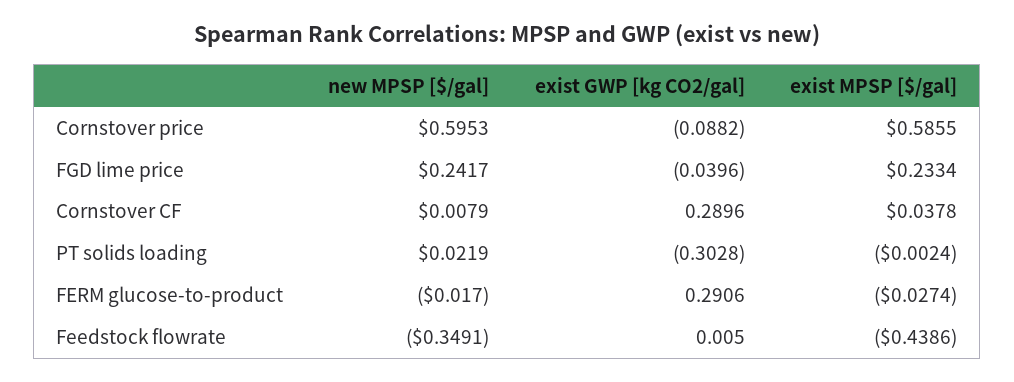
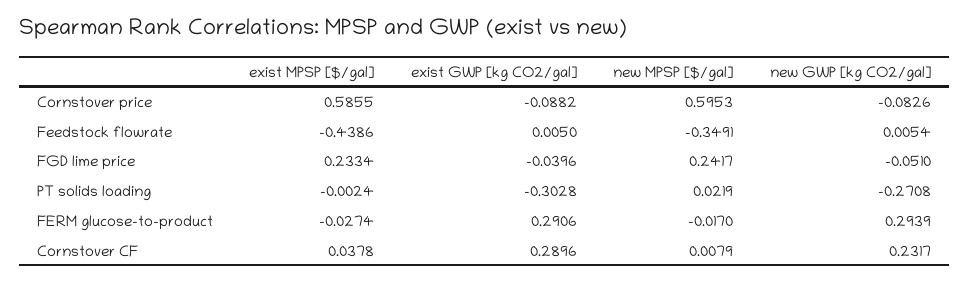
new GWP [kg CO2/gal], Cornstover price: none -> -0.0826
new GWP [kg CO2/gal], Feedstock flowrate: none -> 0.0054
new GWP [kg CO2/gal], FGD lime price: none -> -0.051
new GWP [kg CO2/gal], PT solids loading: none -> -0.2708
new GWP [kg CO2/gal], FERM glucose-to-product: none -> 0.2939
new GWP [kg CO2/gal], Cornstover CF: none -> 0.2317

